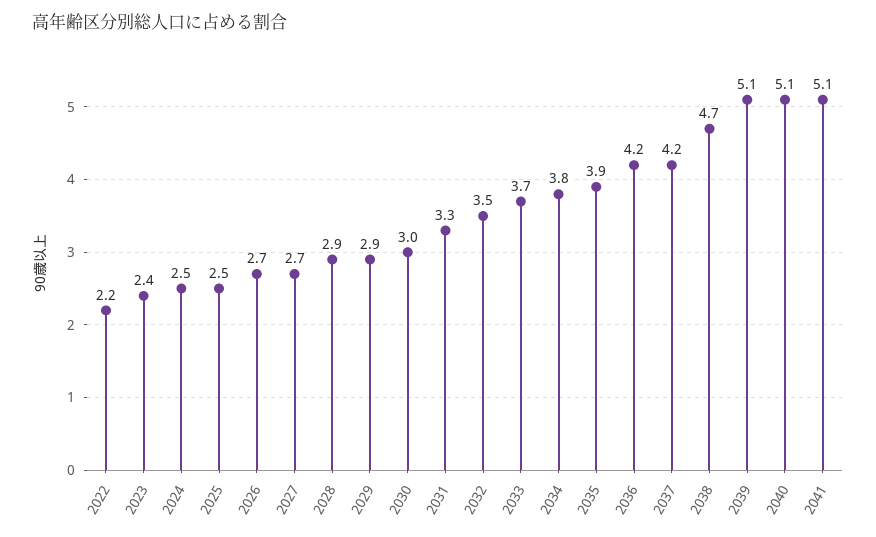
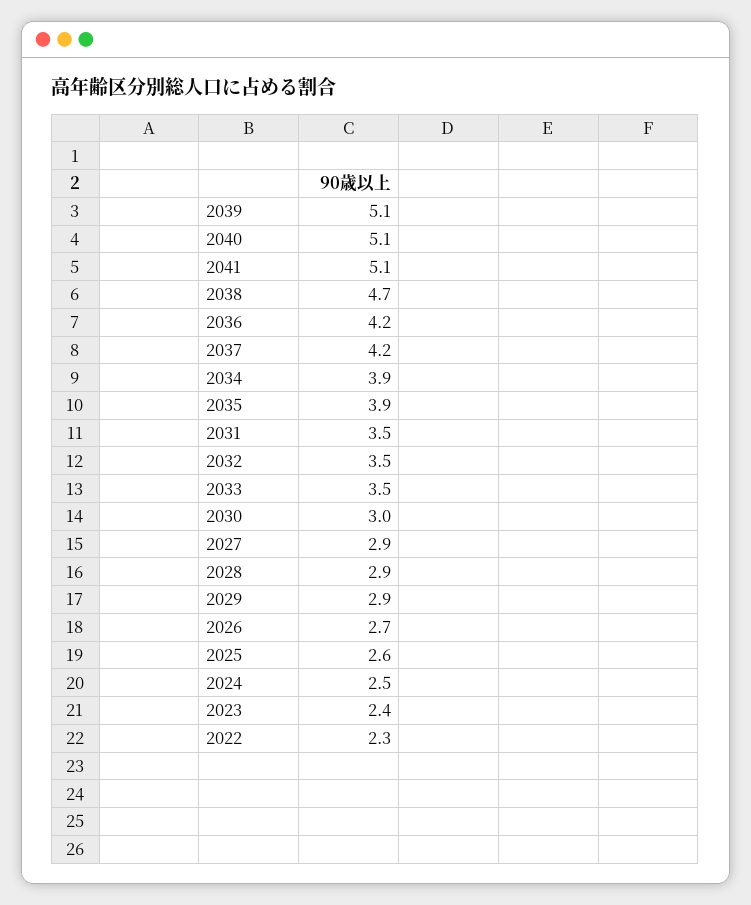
2022: 2.2 -> 2.3
2025: 2.5 -> 2.6
2027: 2.7 -> 2.9
2031: 3.3 -> 3.5
2033: 3.7 -> 3.5
2034: 3.8 -> 3.9

